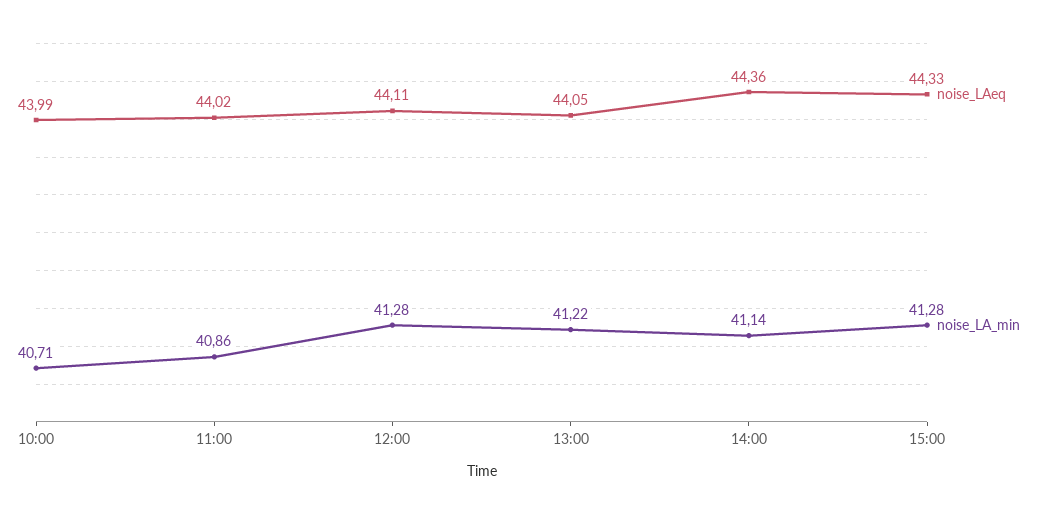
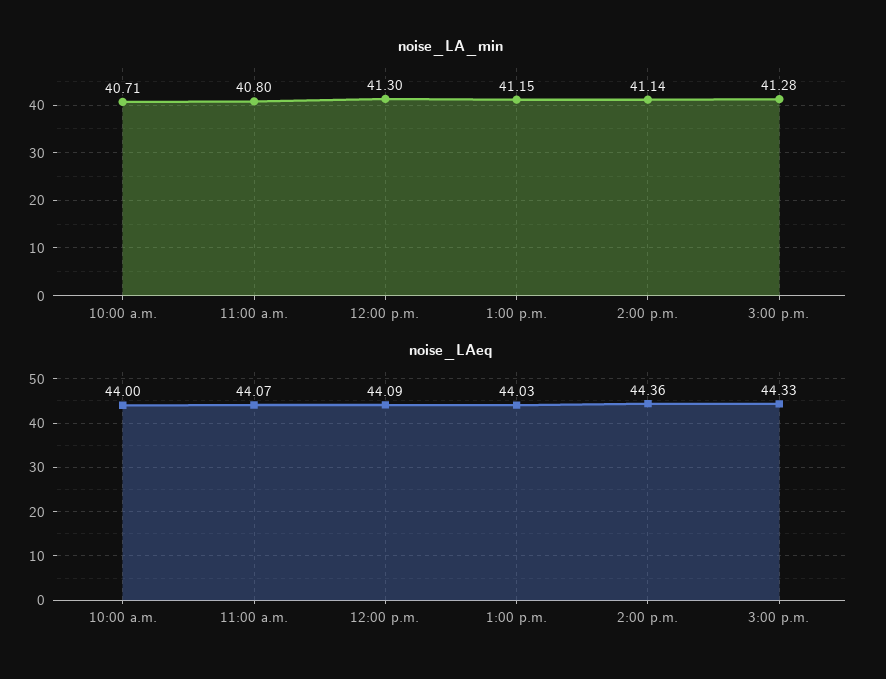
noise_LAeq, 10:00: 43.99 -> 44
noise_LAeq, 11:00: 44.02 -> 44.07
noise_LA_min, 11:00: 40.86 -> 40.8
noise_LAeq, 12:00: 44.11 -> 44.09
noise_LA_min, 12:00: 41.28 -> 41.3
noise_LAeq, 13:00: 44.05 -> 44.03
noise_LA_min, 13:00: 41.22 -> 41.15

